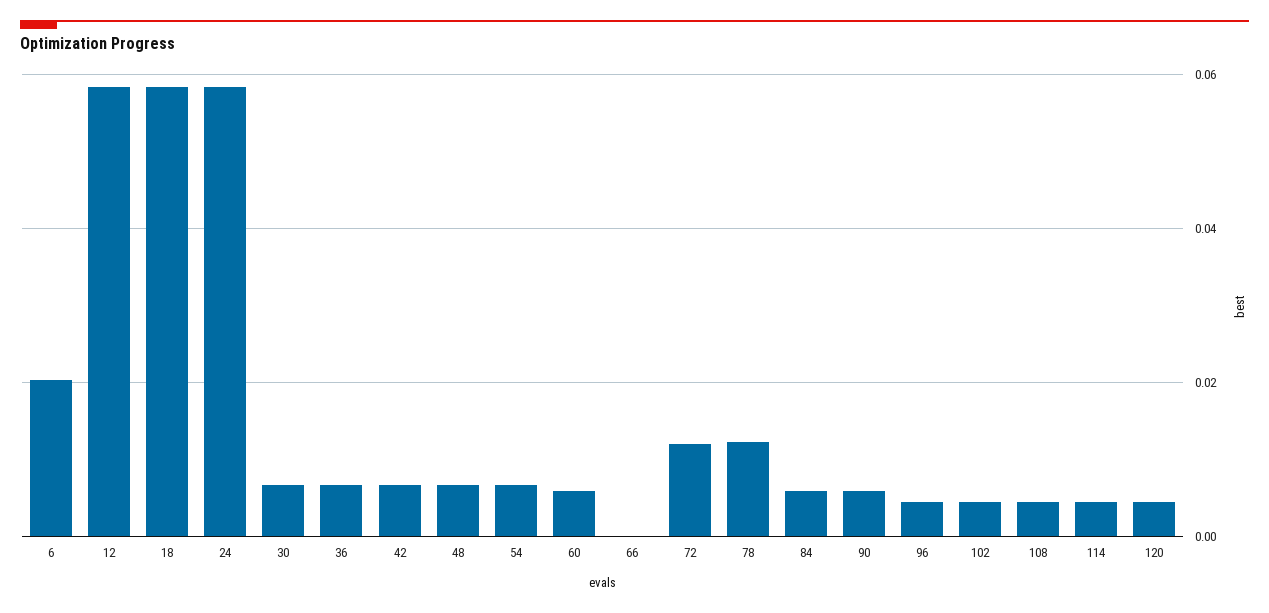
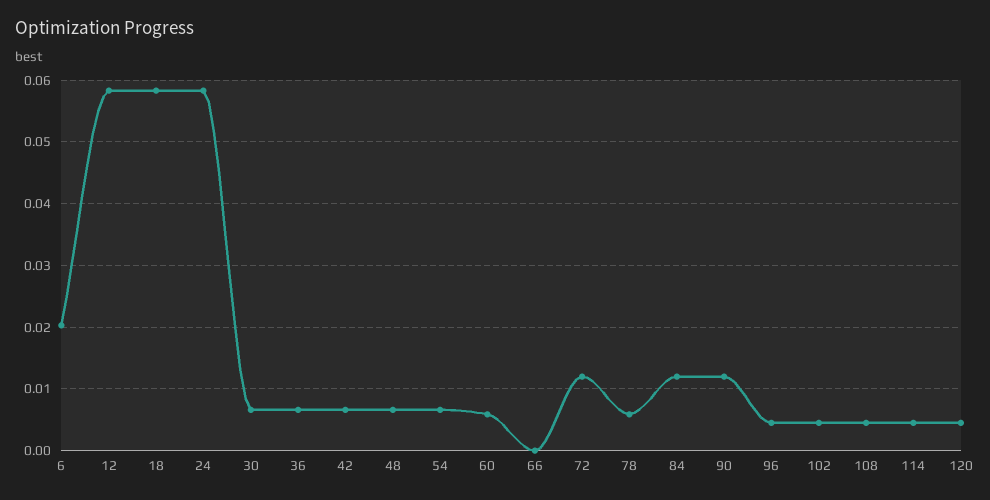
78: 0.012 -> 0.006
84: 0.006 -> 0.012
90: 0.006 -> 0.012

